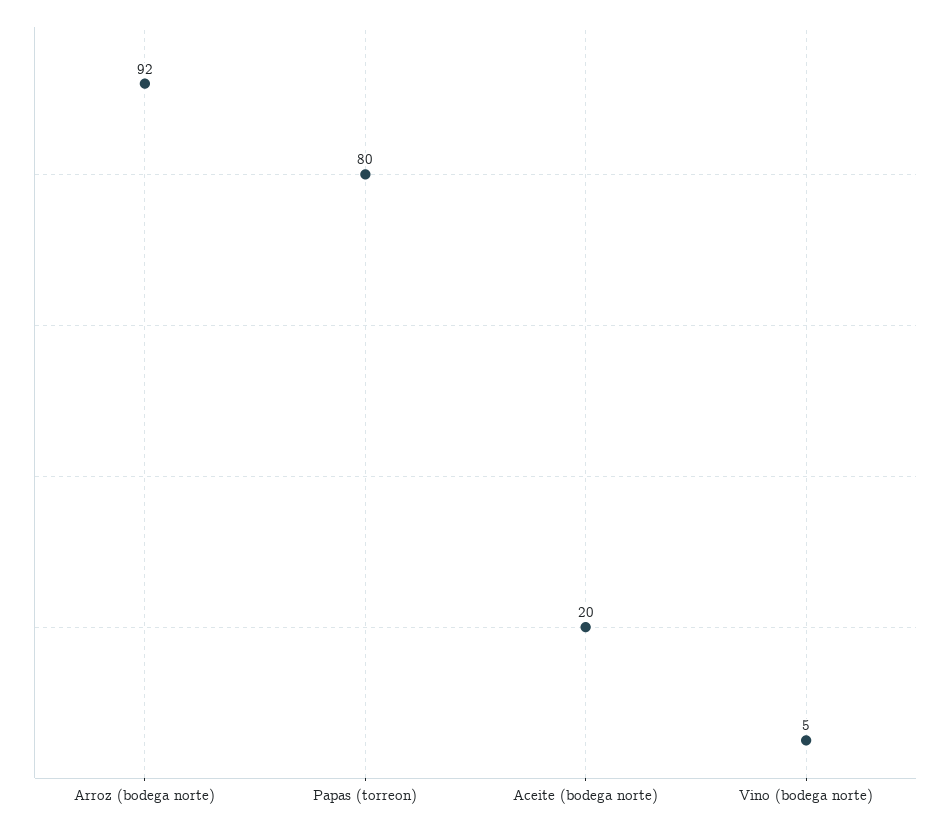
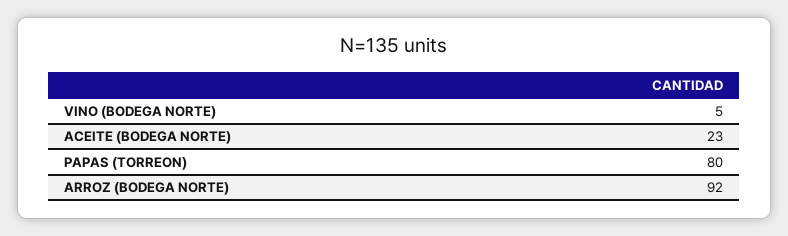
Aceite (bodega norte): 20 -> 23

